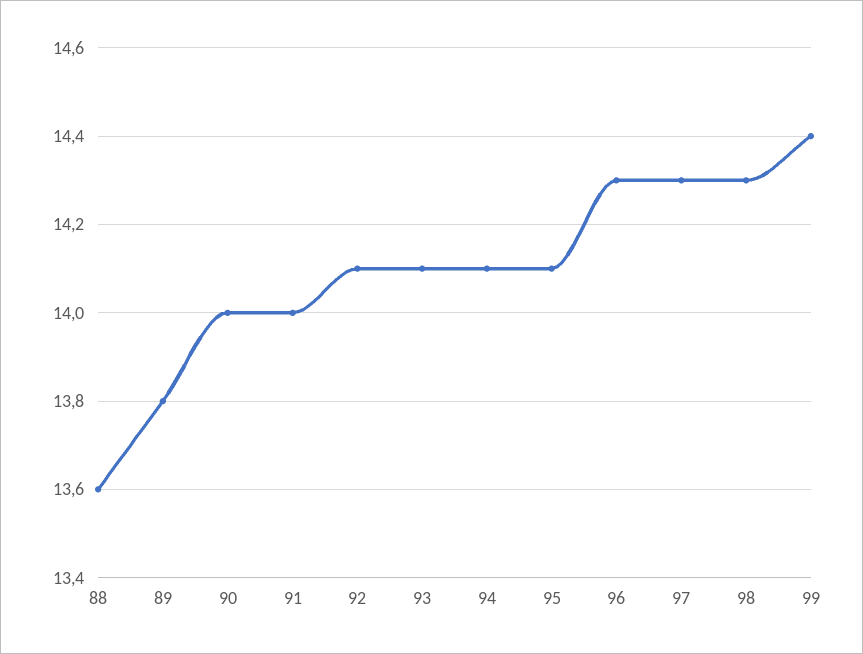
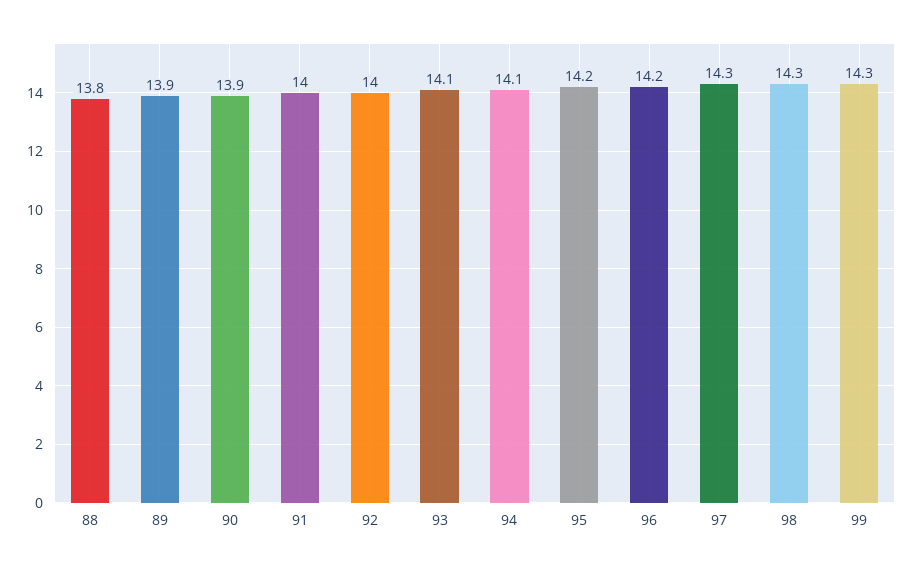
88: 13.6 -> 13.8
89: 13.8 -> 13.9
90: 14 -> 13.9
92: 14.1 -> 14
95: 14.1 -> 14.2
96: 14.3 -> 14.2
99: 14.4 -> 14.3

